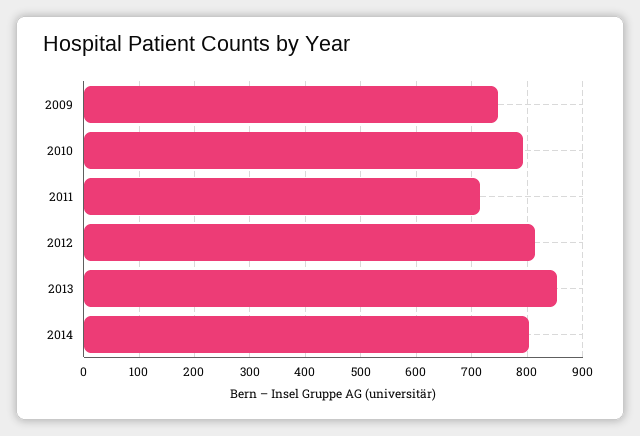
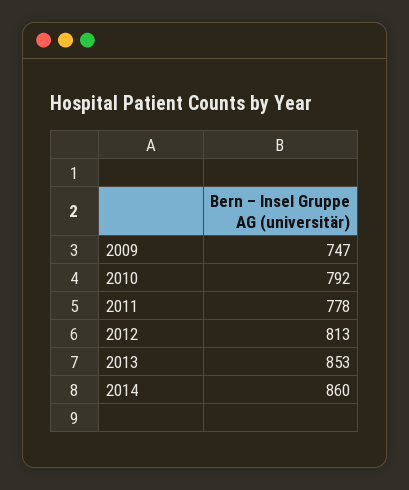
2011: 720 -> 778
2014: 800 -> 860

